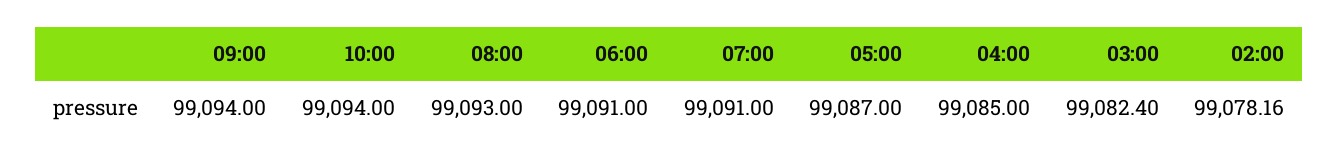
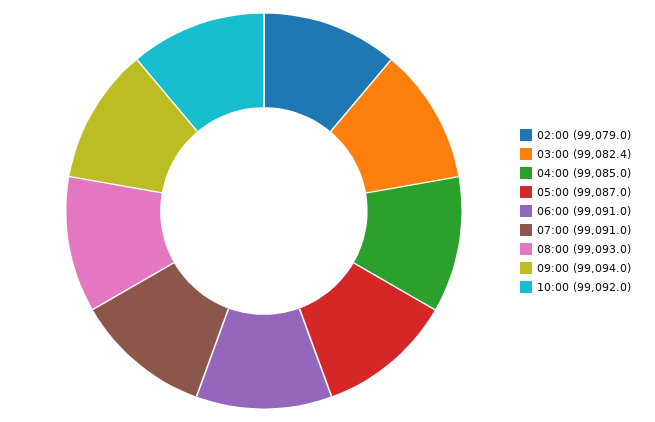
10:00: 99094 -> 99092
02:00: 99078.16 -> 99079

